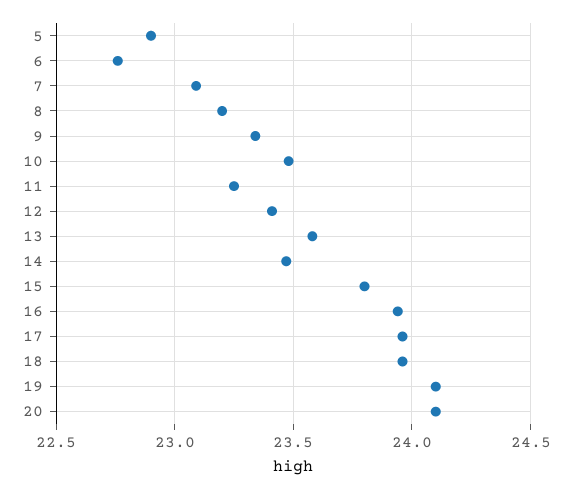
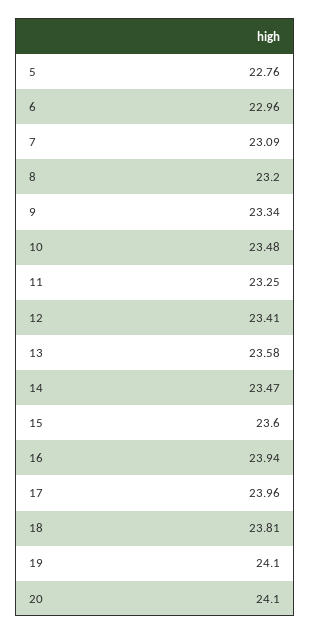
5: 22.9 -> 22.76
6: 22.75 -> 22.96
15: 23.8 -> 23.6
18: 23.95 -> 23.81

